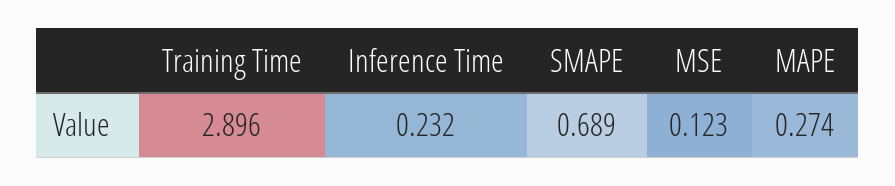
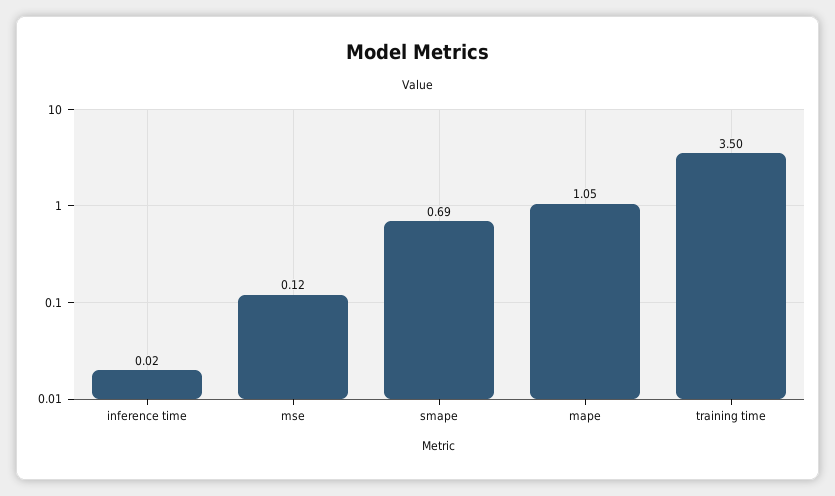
Training Time: 2.896 -> 3.5
Inference Time: 0.232 -> 0.02
MAPE: 0.274 -> 1.05

